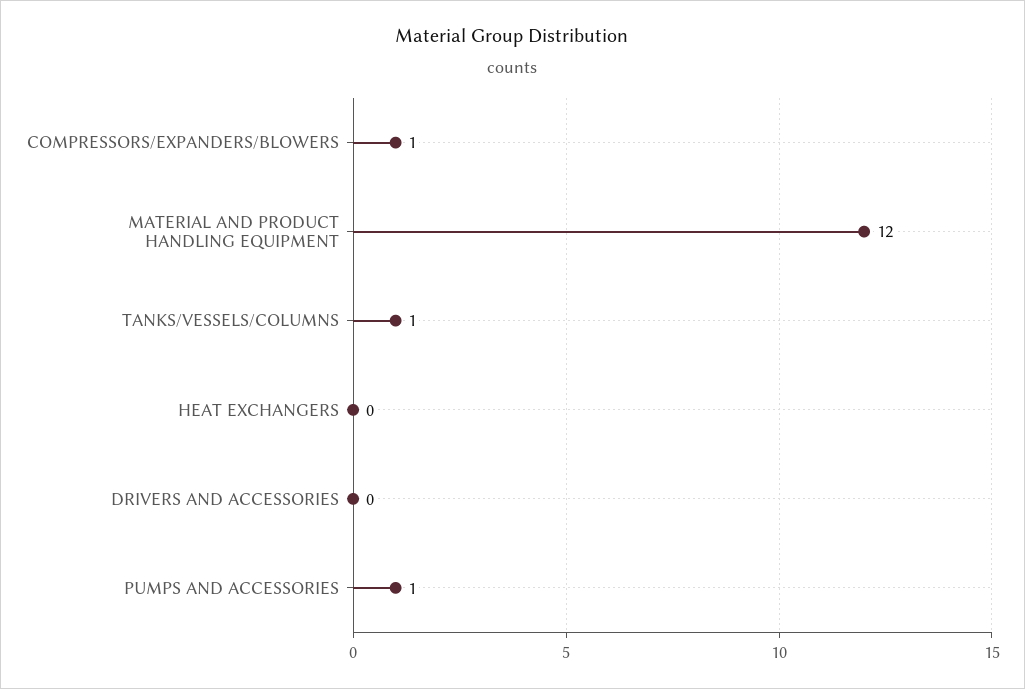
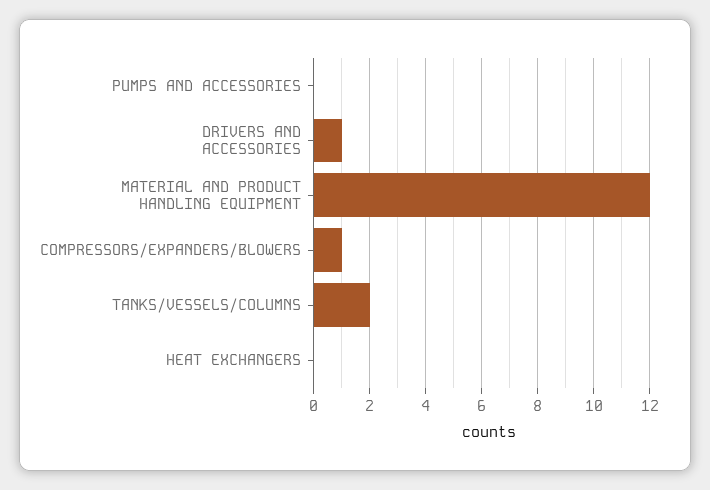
TANKS/VESSELS/COLUMNS: 1 -> 2
DRIVERS AND ACCESSORIES: 0 -> 1
PUMPS AND ACCESSORIES: 1 -> 0

